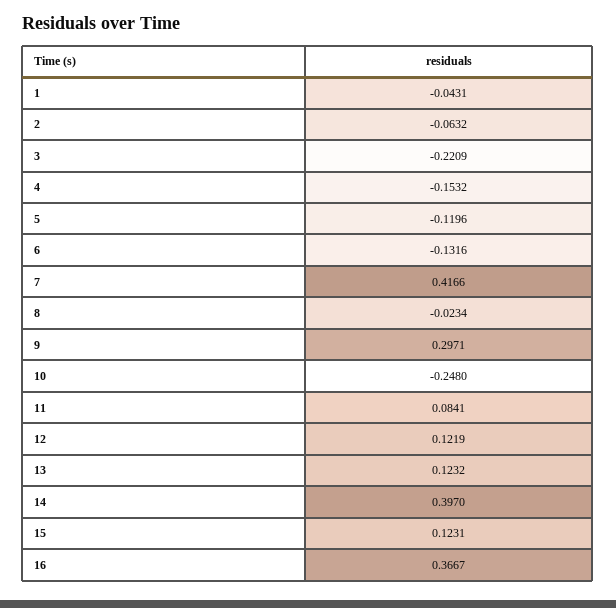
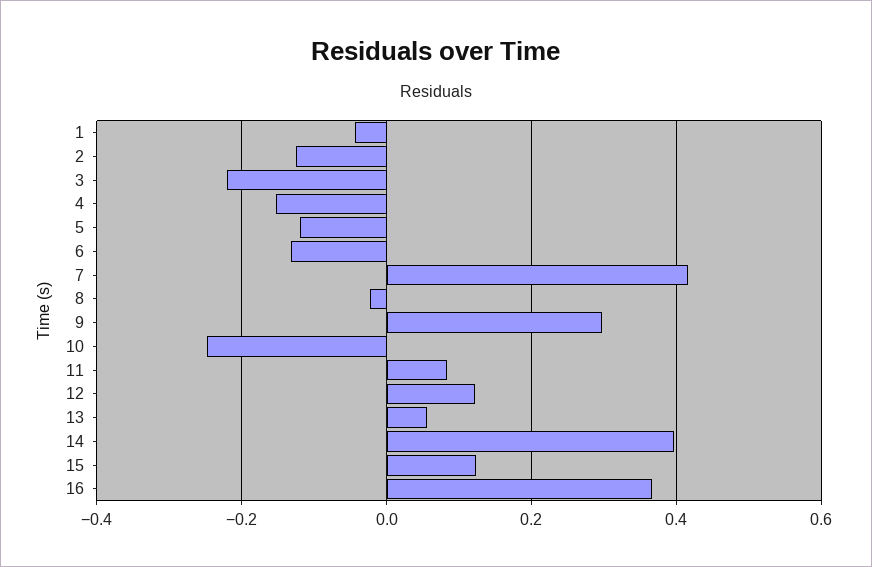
2: -0.0632 -> -0.12
13: 0.1232 -> 0.06

